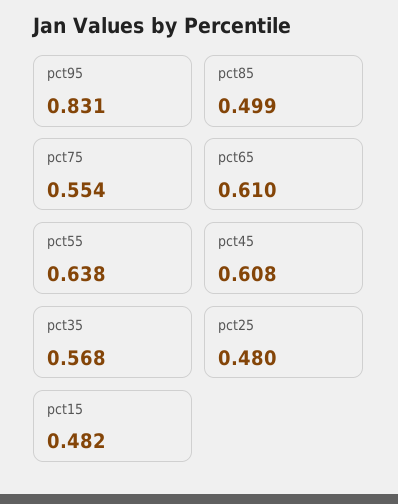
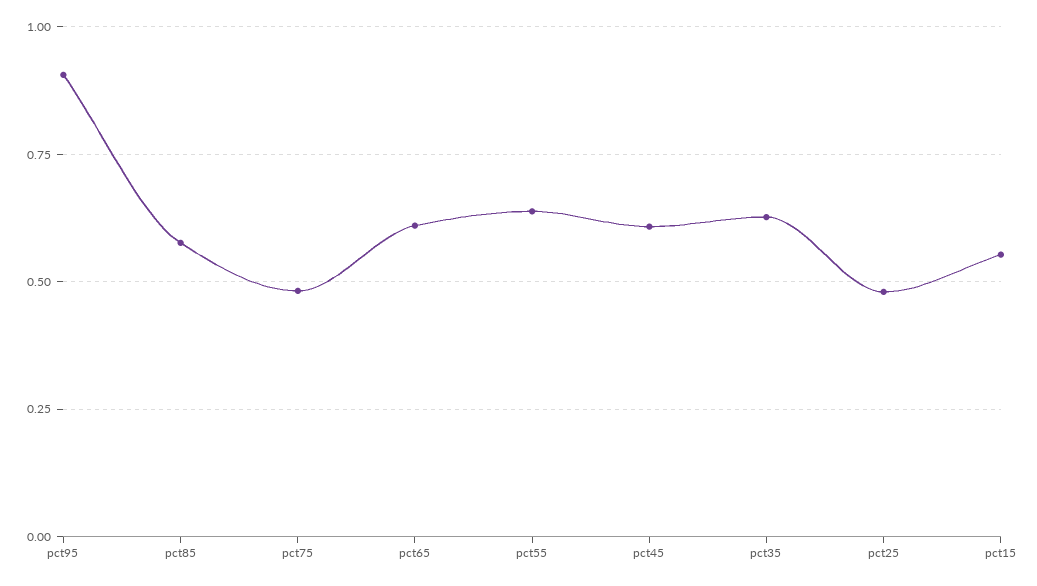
pct95: 0.831 -> 0.9
pct85: 0.499 -> 0.575
pct75: 0.554 -> 0.475
pct35: 0.568 -> 0.625
pct15: 0.482 -> 0.55

